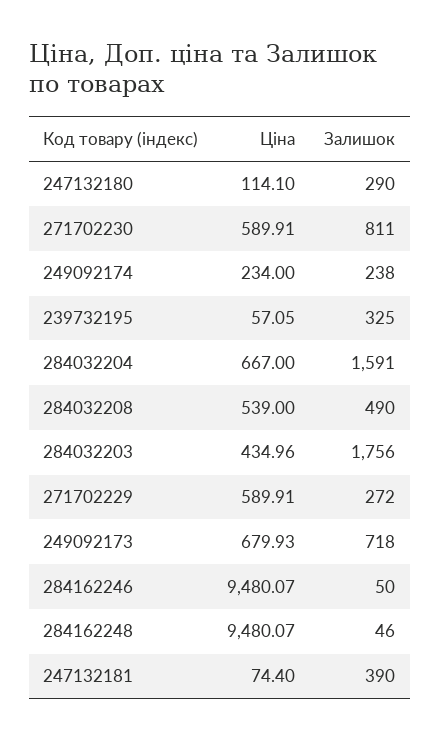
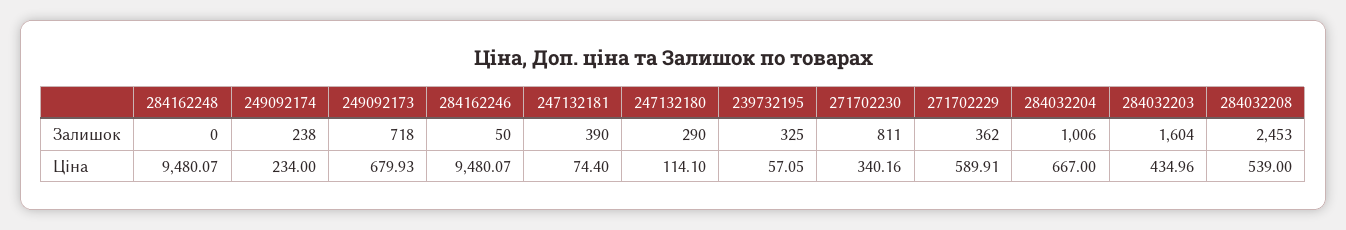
Ціна, 271702230: 589.91 -> 340.16
Залишок, 284032204: 1591 -> 1006
Залишок, 284032208: 490 -> 2453
Залишок, 284032203: 1756 -> 1604
Залишок, 271702229: 272 -> 362
Залишок, 284162248: 46 -> 0

